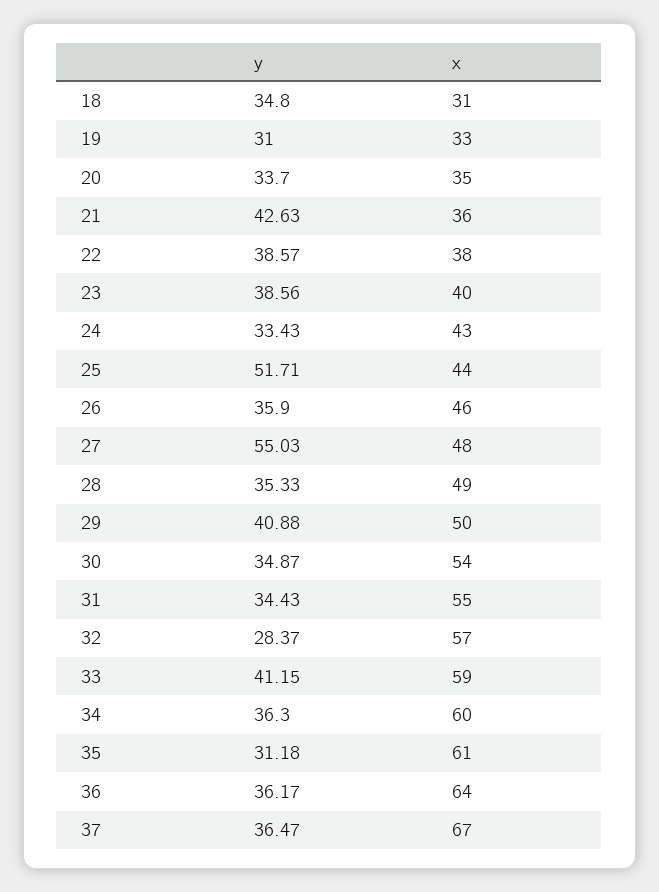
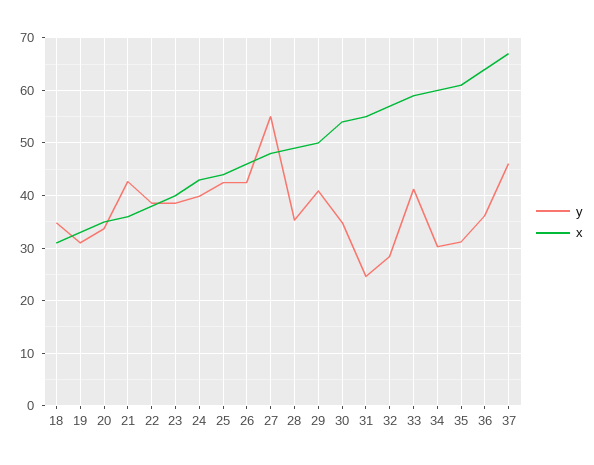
y, 24: 33.43 -> 40
y, 25: 51.71 -> 42
y, 26: 35.9 -> 42
y, 31: 34.43 -> 24
y, 34: 36.3 -> 30
y, 37: 36.47 -> 46

